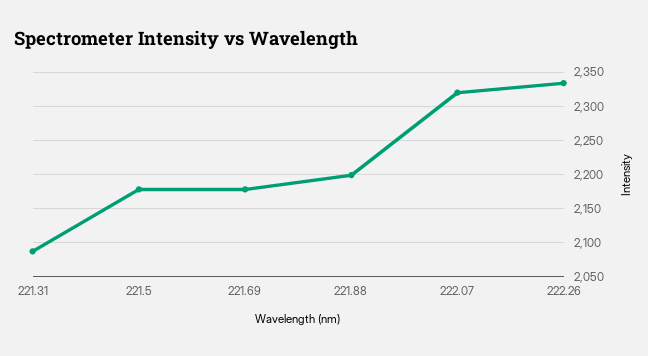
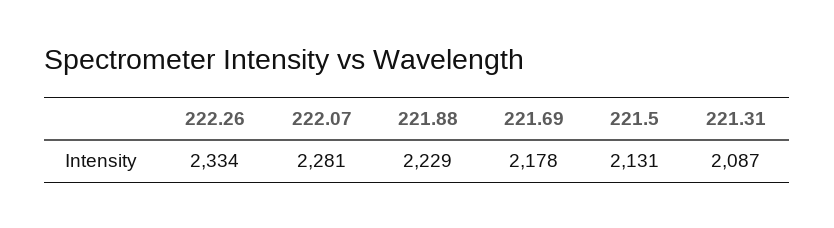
221.5: 2180 -> 2131
221.88: 2200 -> 2229
222.07: 2320 -> 2281

